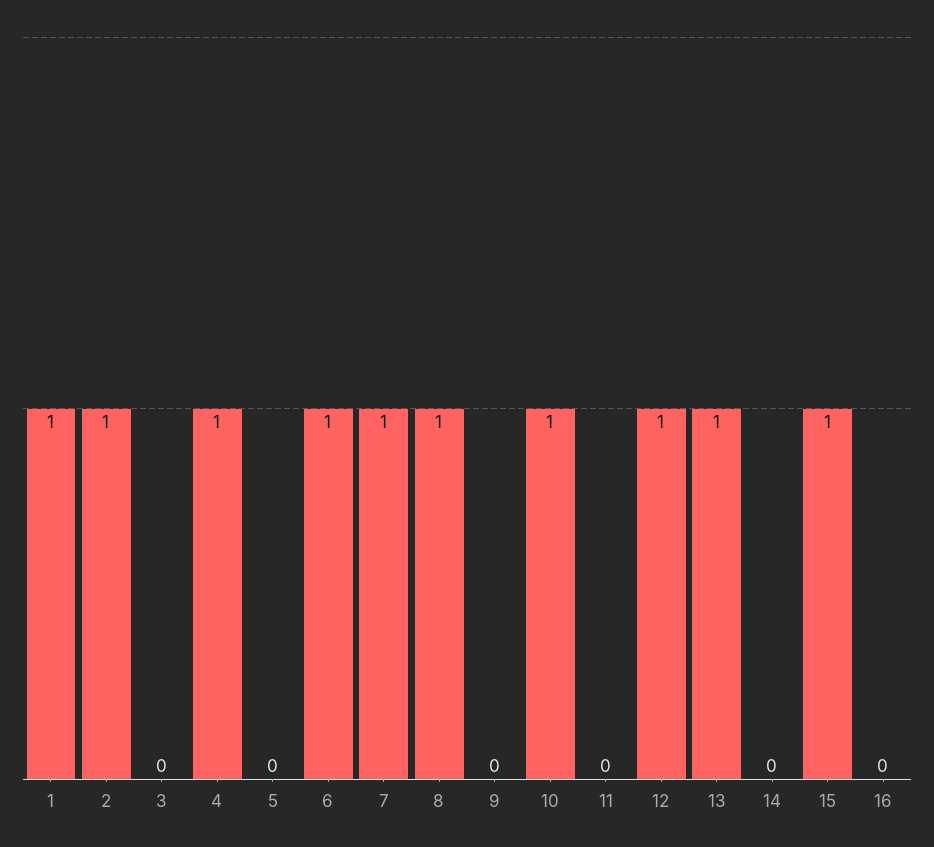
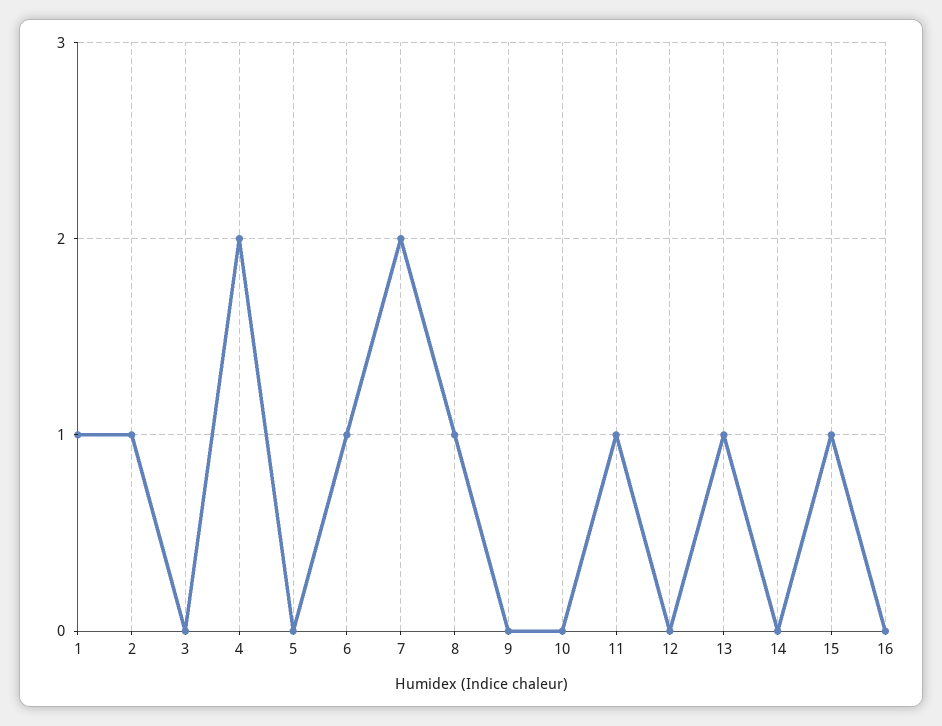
4: 1 -> 2
7: 1 -> 2
10: 1 -> 0
11: 0 -> 1
12: 1 -> 0

